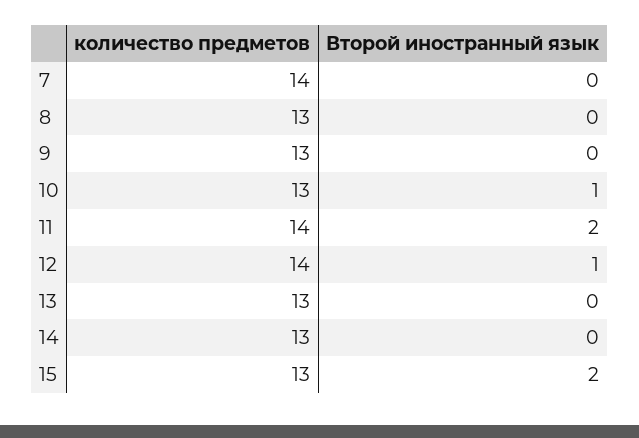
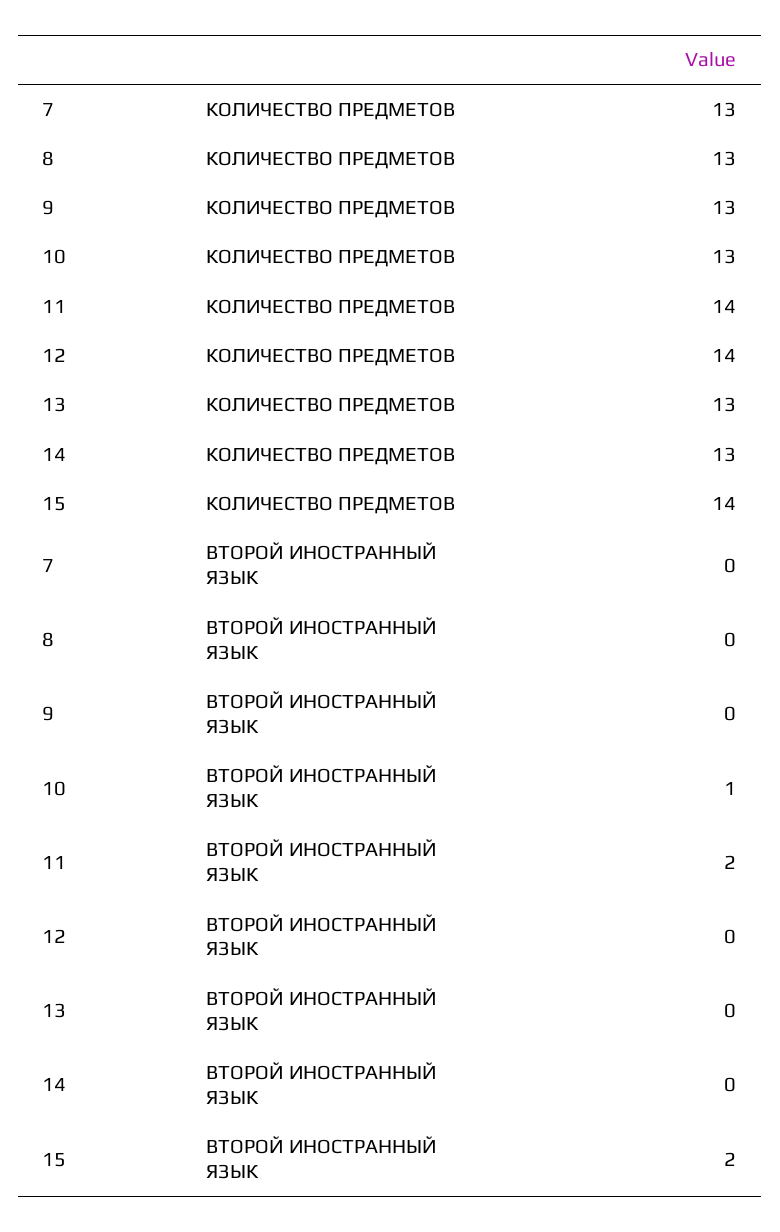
количество предметов, 7: 14 -> 13
Второй иностранный язык, 12: 1 -> 0
количество предметов, 15: 13 -> 14

